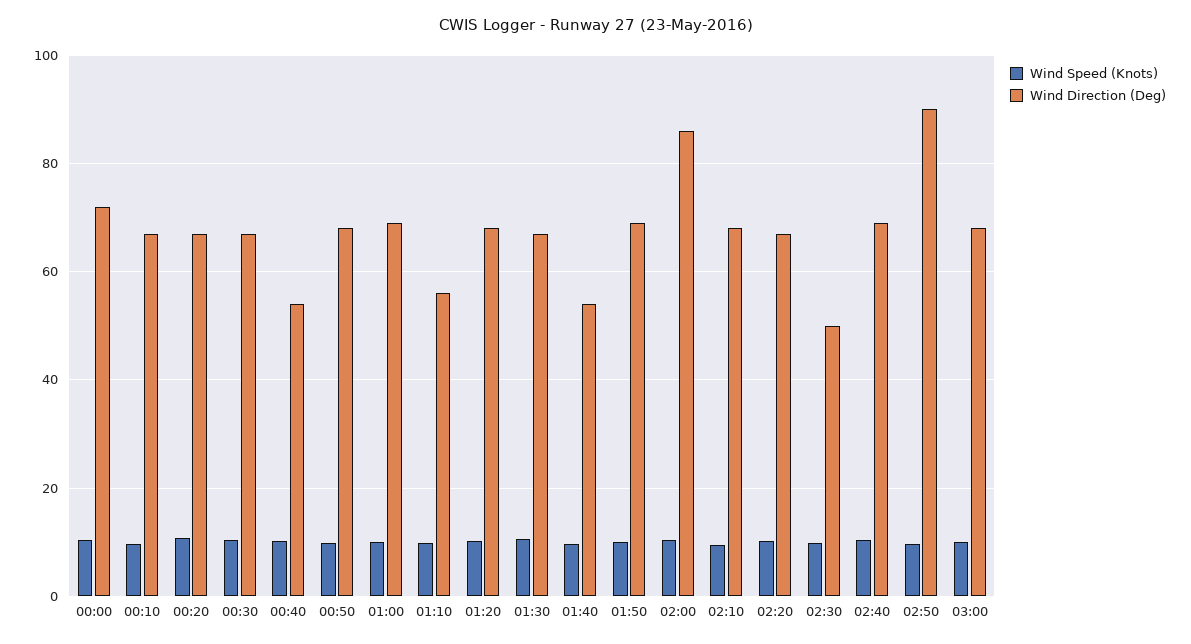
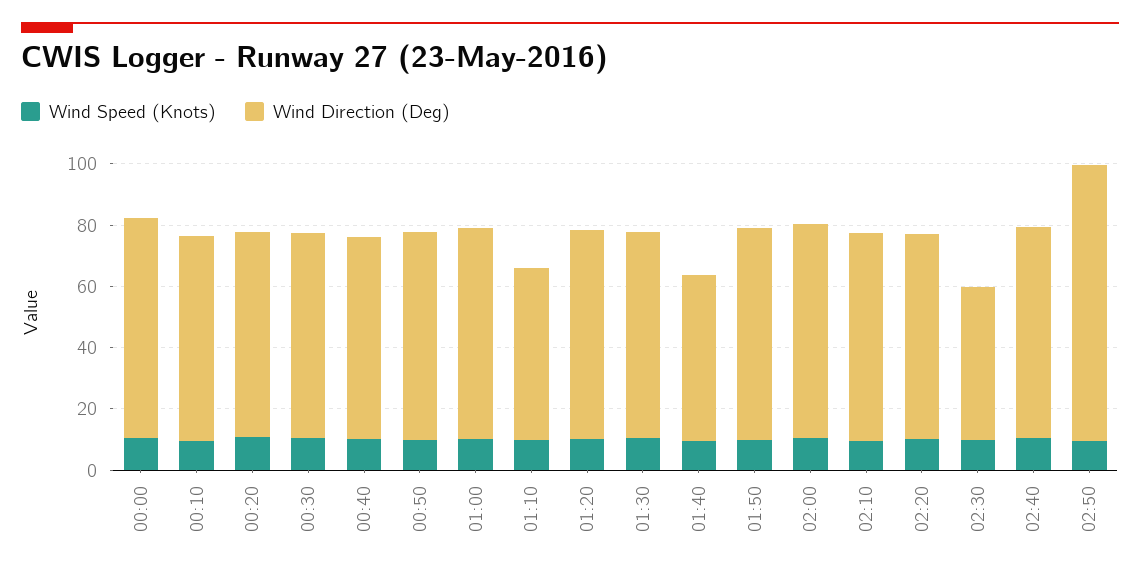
Wind Direction (Deg), 00:40: 54 -> 65
Wind Direction (Deg), 02:00: 86 -> 70
Wind Speed (Knots), 03:00: 10 -> none
Wind Direction (Deg), 03:00: 68 -> none

